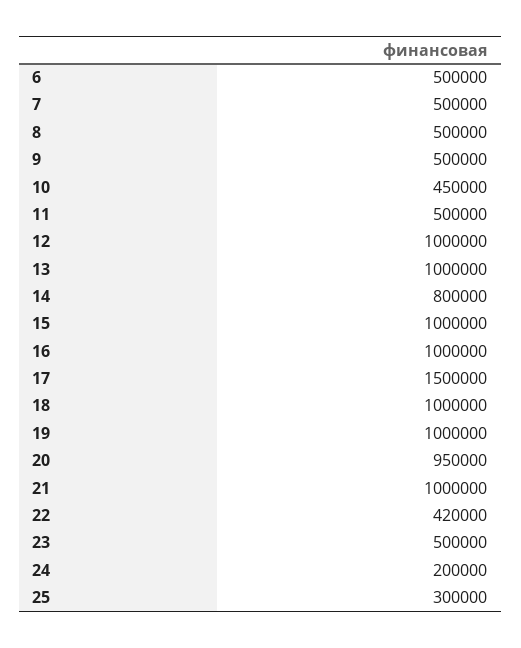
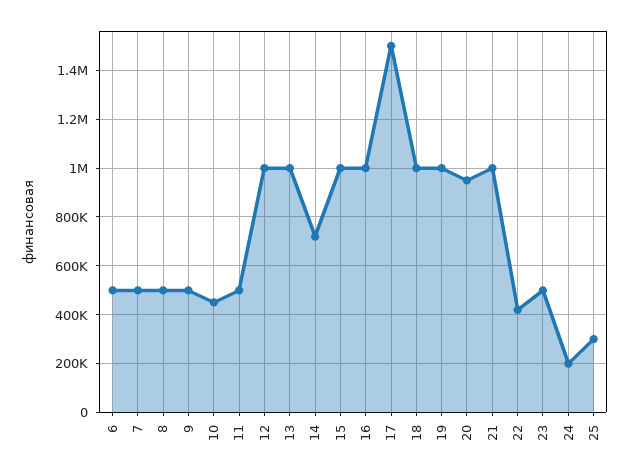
14: 800000 -> 725000

